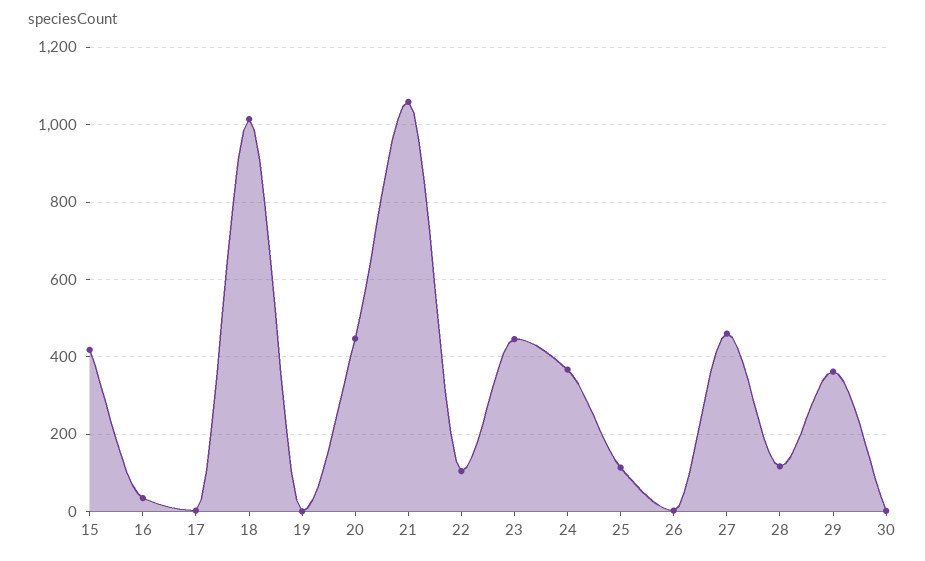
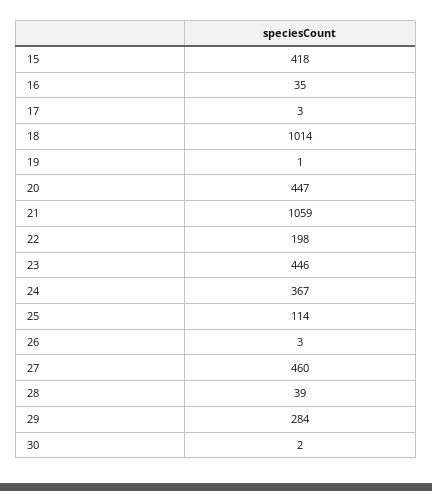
22: 100 -> 198
28: 120 -> 39
29: 360 -> 284

